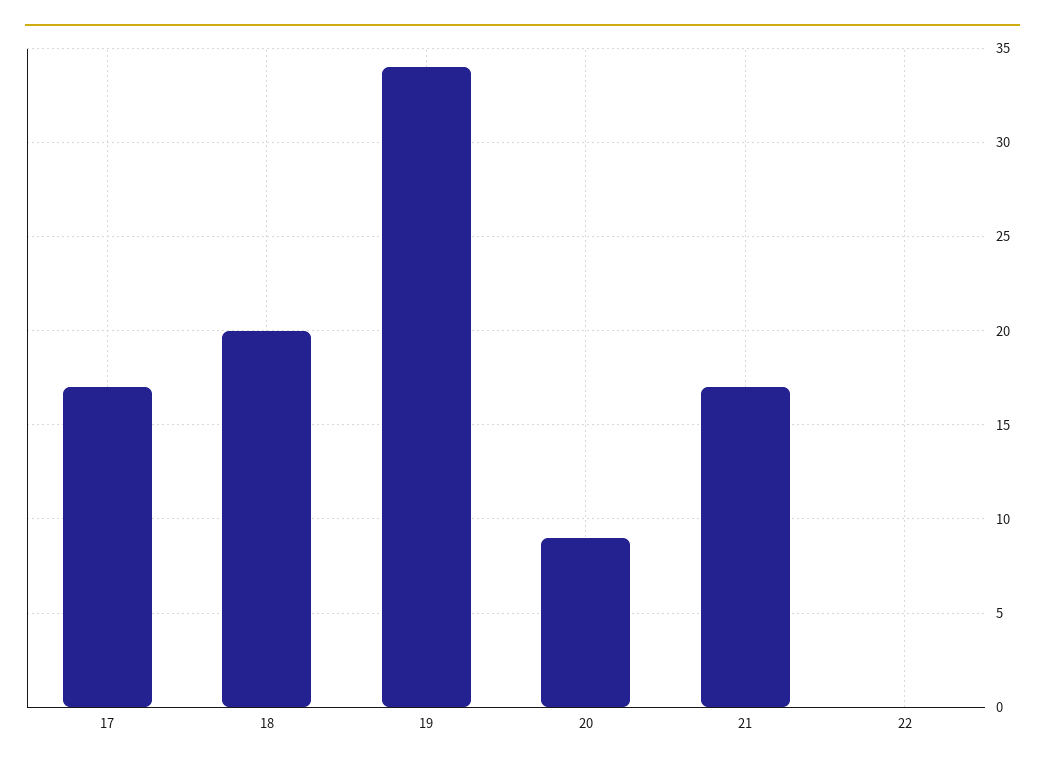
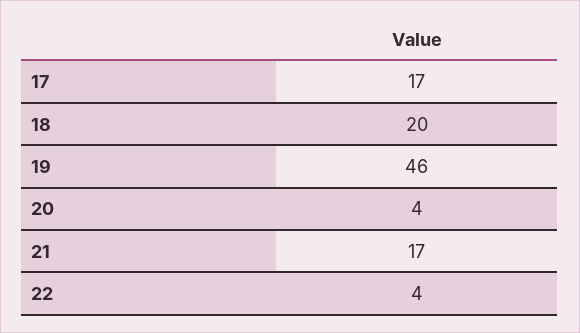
19: 34 -> 46
20: 9 -> 4
22: 0 -> 4

